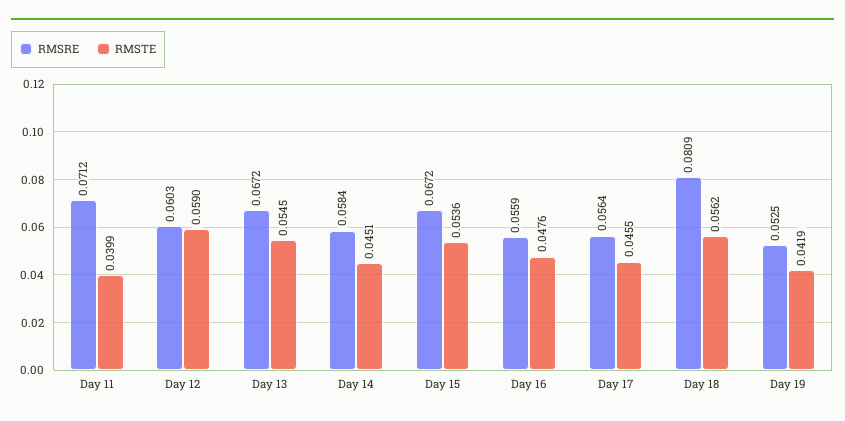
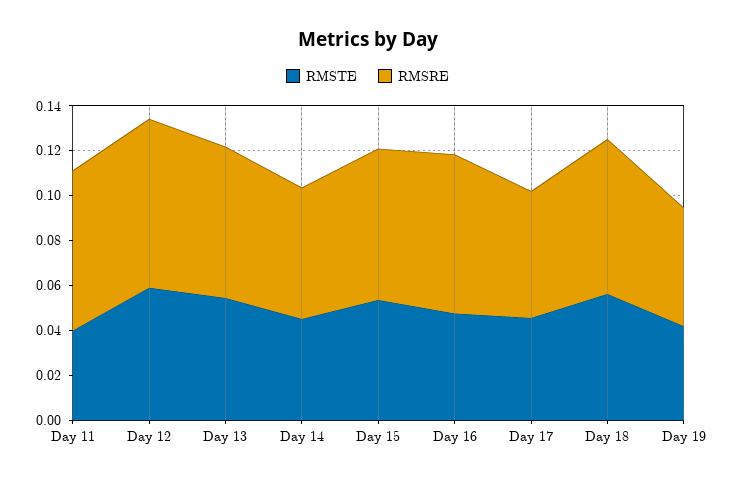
RMSRE, Day 12: 0.0603 -> 0.075
RMSRE, Day 16: 0.0559 -> 0.07
RMSRE, Day 18: 0.0809 -> 0.07

